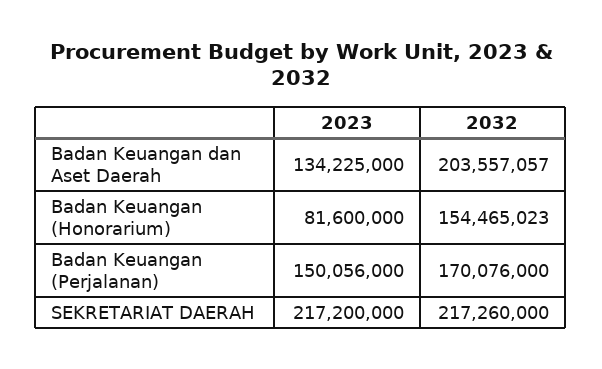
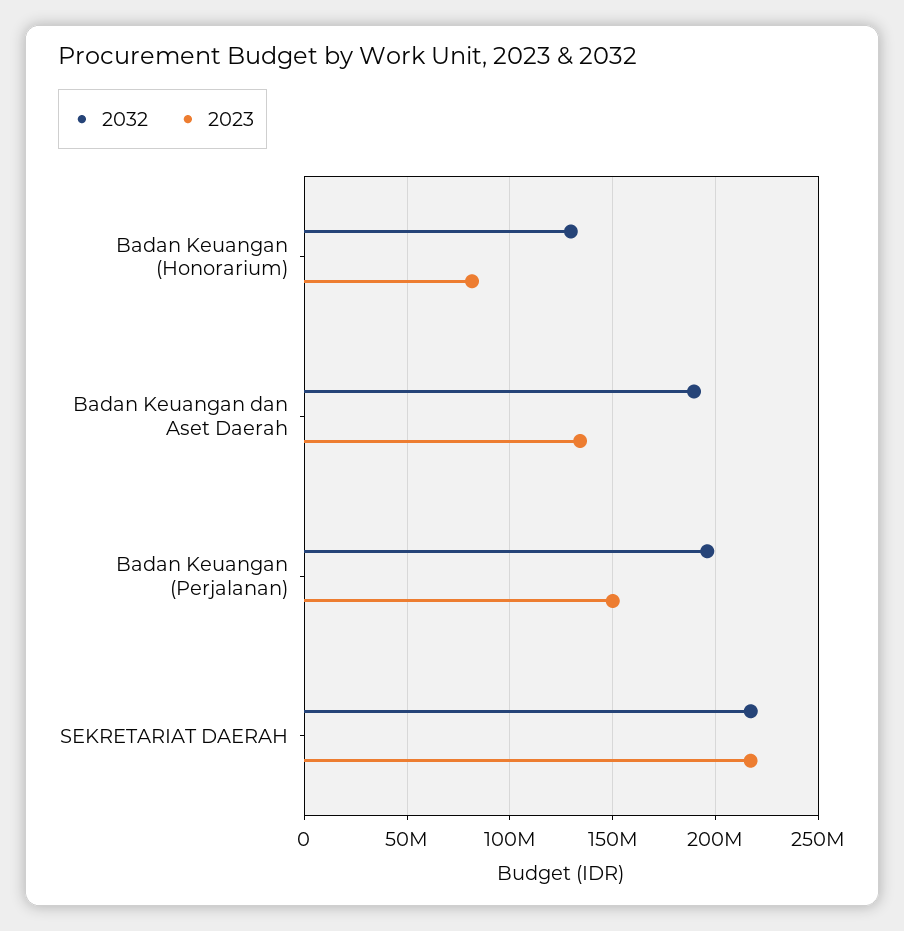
2032, Badan Keuangan dan Aset Daerah: 203557057 -> 190000000
2032, Badan Keuangan (Honorarium): 154465023 -> 130000000
2032, Badan Keuangan (Perjalanan): 170076000 -> 195000000

